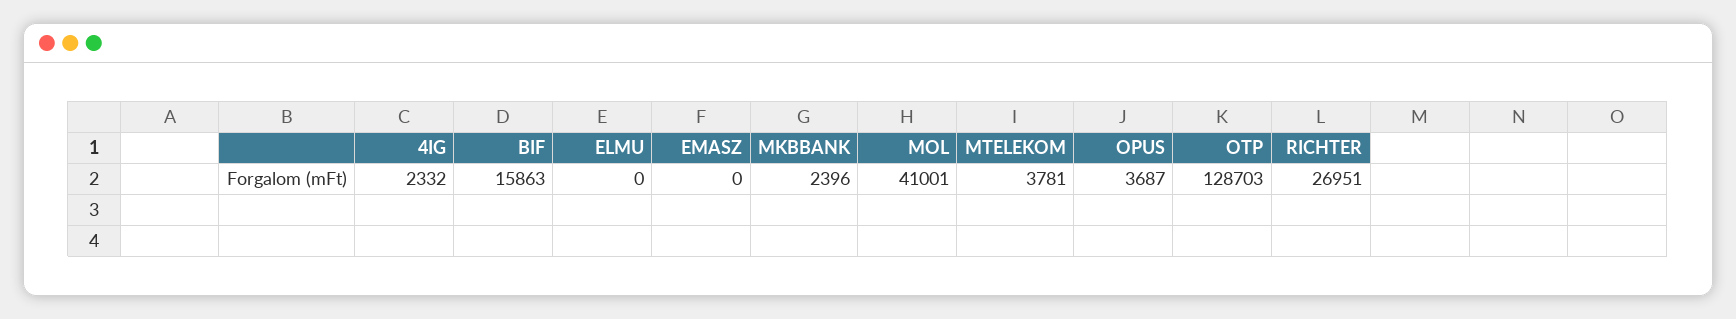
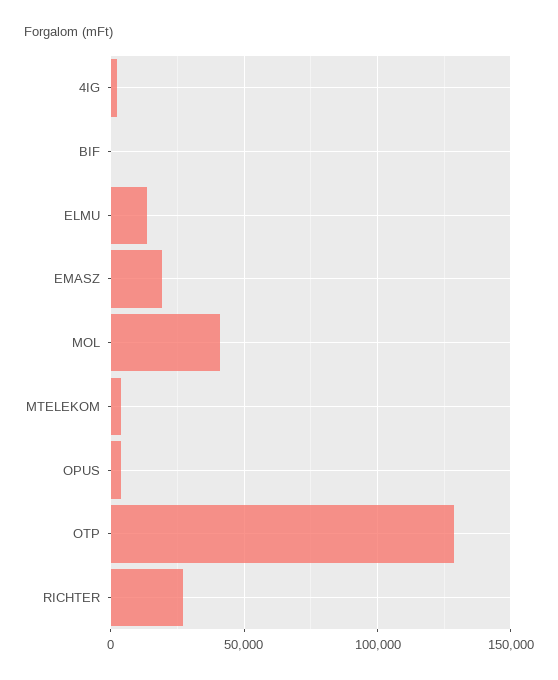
BIF: 15863 -> 0
ELMU: 0 -> 15000
EMASZ: 0 -> 20000
MKBBANK: 2396 -> none

